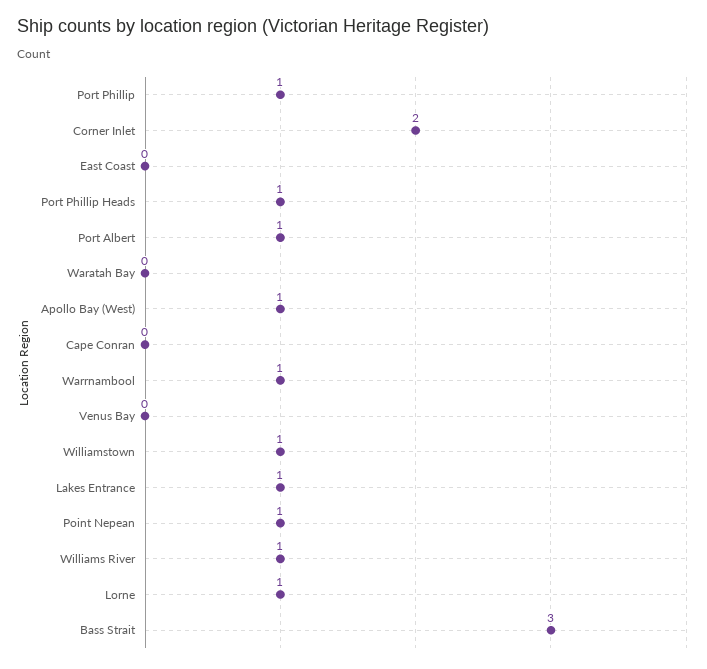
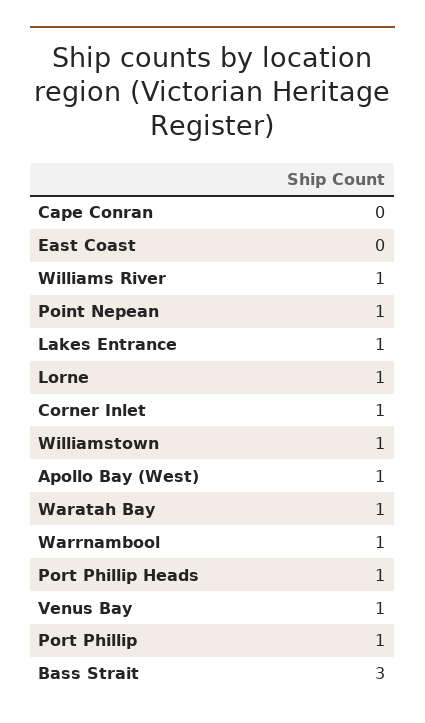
Corner Inlet: 2 -> 1
Port Albert: 1 -> none
Waratah Bay: 0 -> 1
Venus Bay: 0 -> 1

